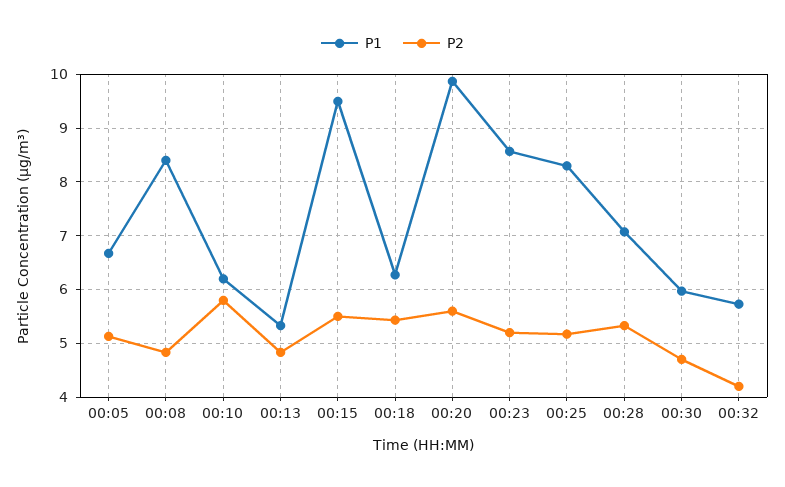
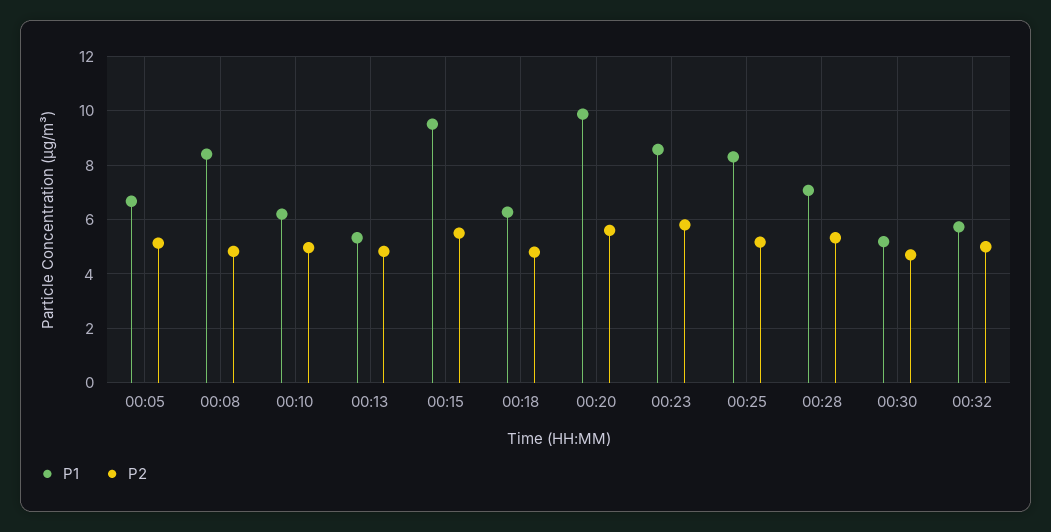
P2, 00:10: 5.8 -> 5
P2, 00:18: 5.4 -> 4.75
P2, 00:23: 5.2 -> 5.75
P1, 00:30: 6 -> 5.25
P2, 00:32: 4.2 -> 5

